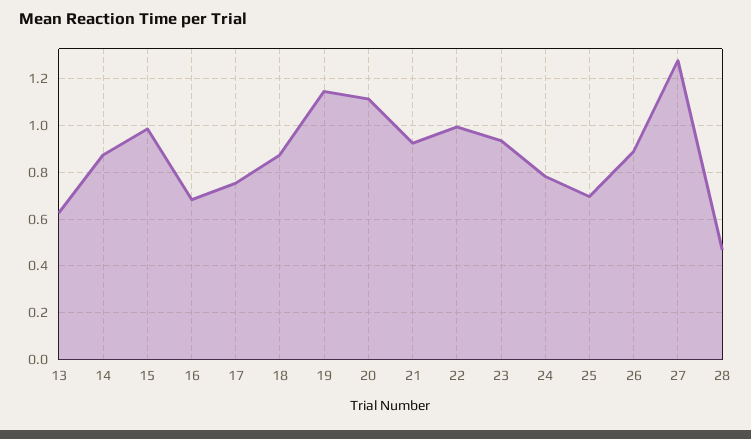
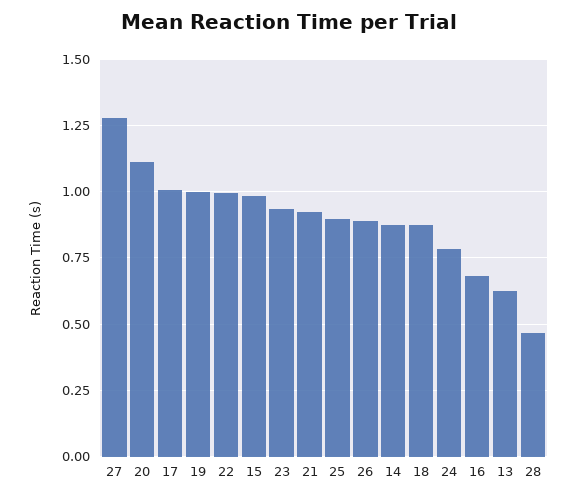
17: 0.75 -> 1
19: 1.15 -> 1
25: 0.7 -> 0.9

